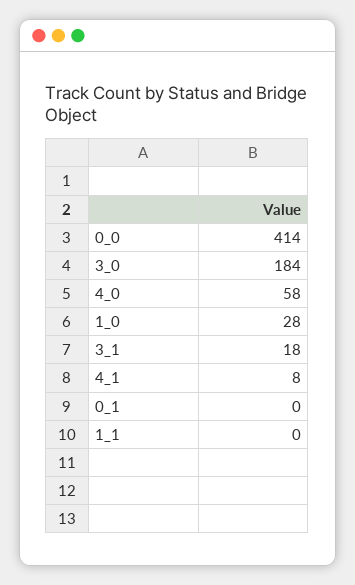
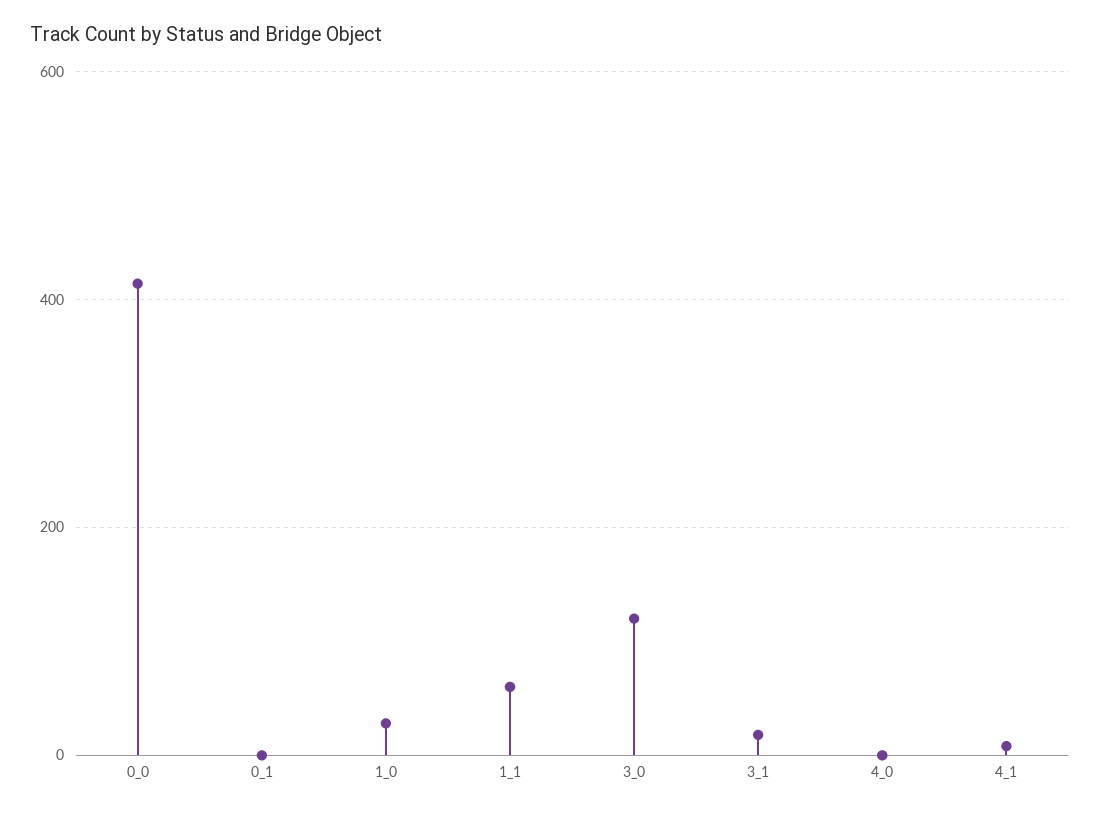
3_0: 184 -> 120
4_0: 58 -> 0
1_1: 0 -> 60

